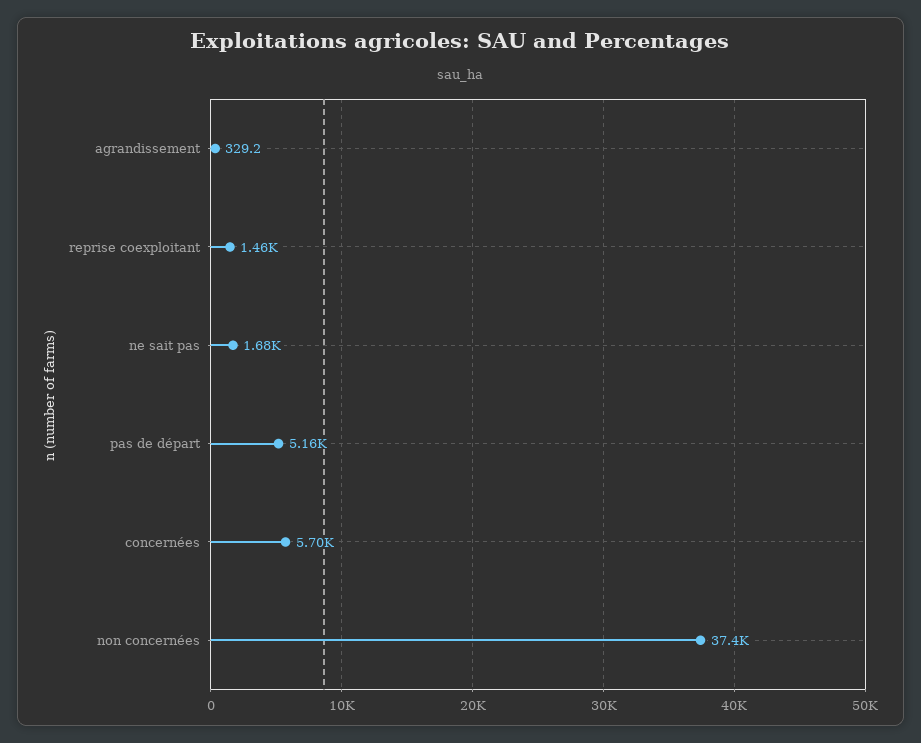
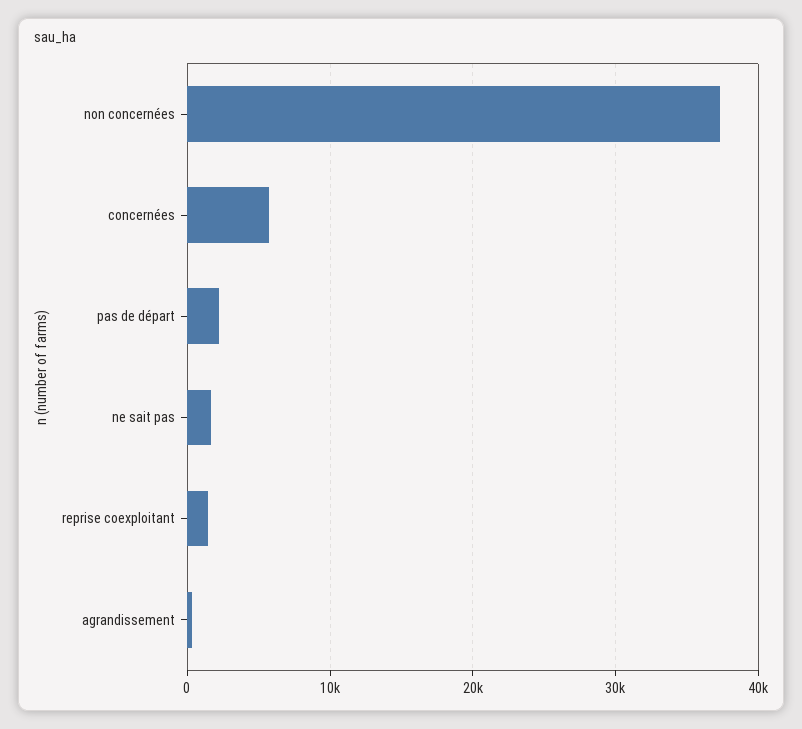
pas de départ: 5160 -> 2000

